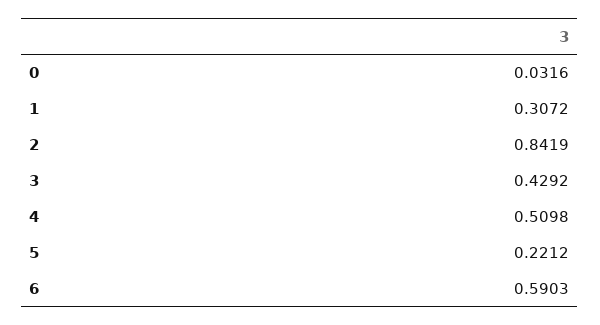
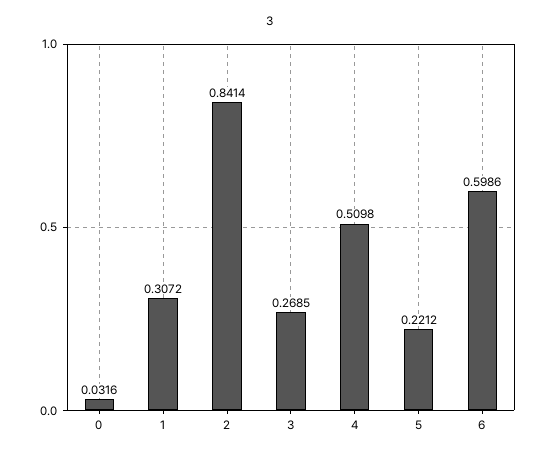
2: 0.8419 -> 0.8414
3: 0.4292 -> 0.2685
6: 0.5903 -> 0.5986

